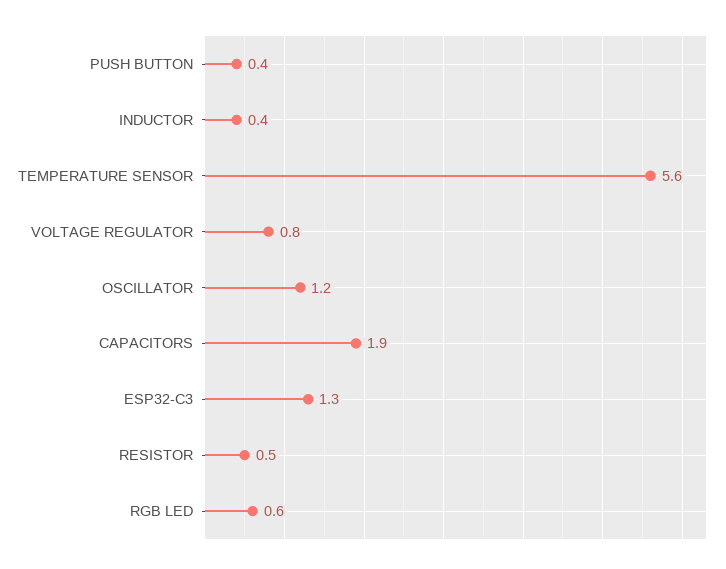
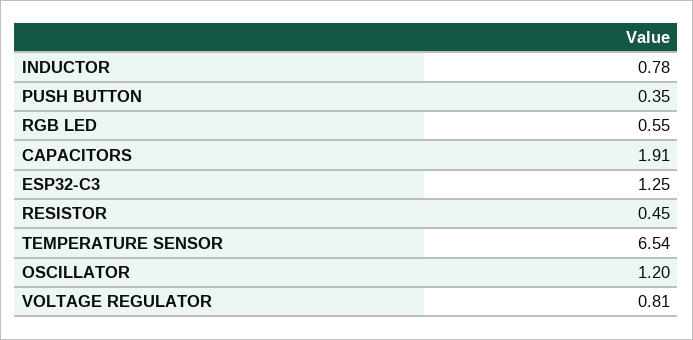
INDUCTOR: 0.4 -> 0.78
TEMPERATURE SENSOR: 5.6 -> 6.54

